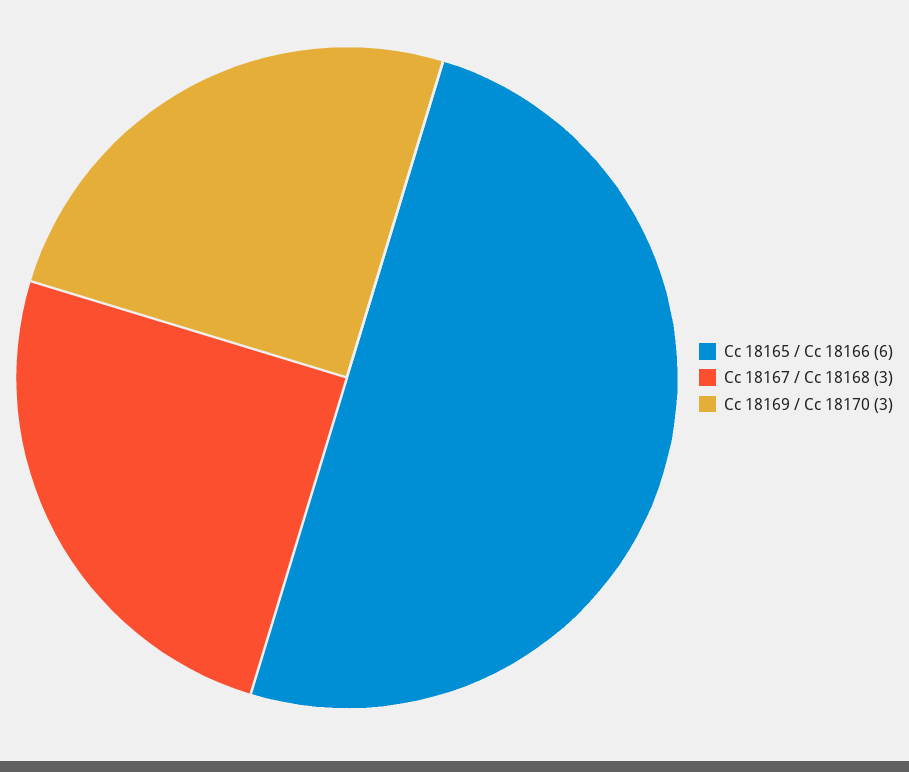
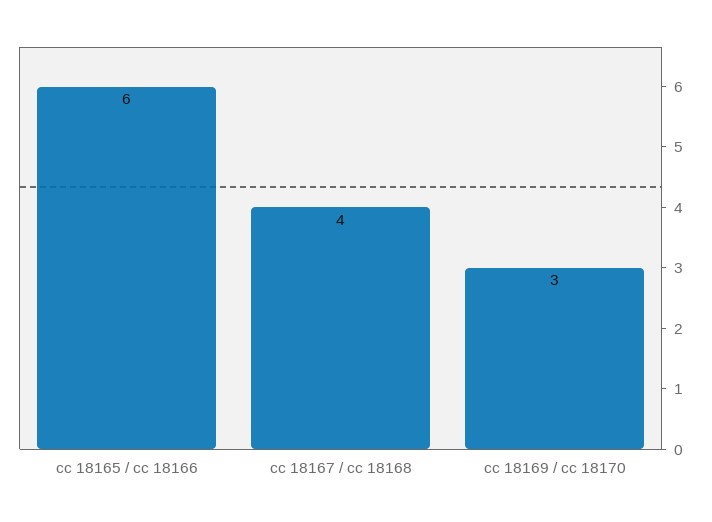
Cc 18167 / Cc 18168: 3 -> 4

